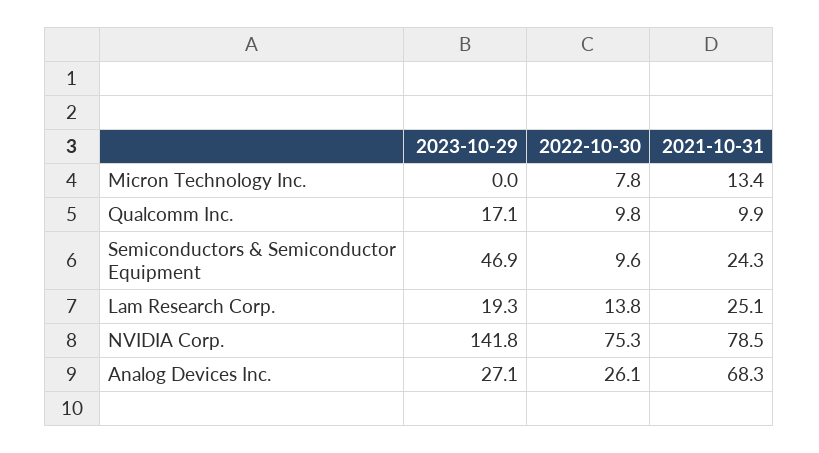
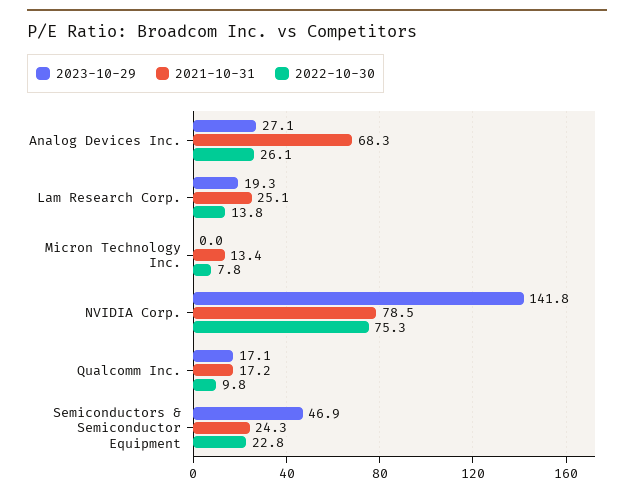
2021-10-31, Qualcomm Inc.: 9.9 -> 17.2
2022-10-30, Semiconductors & Semiconductor Equipment: 9.6 -> 22.8

